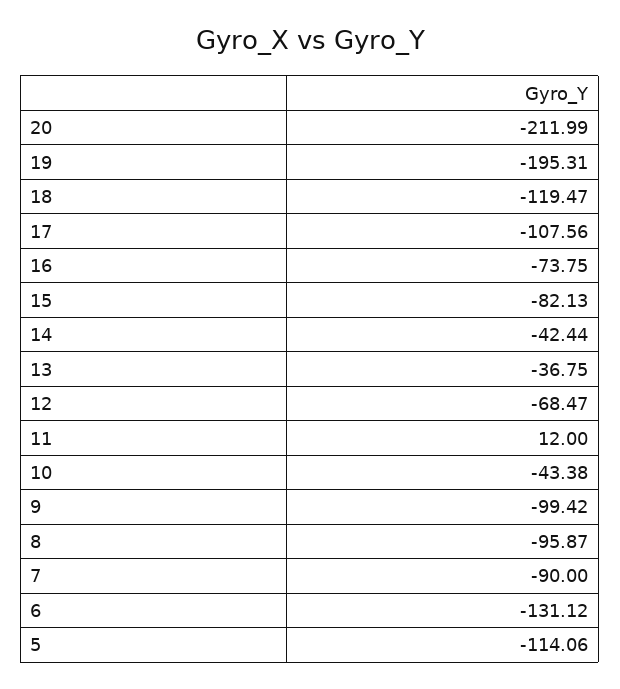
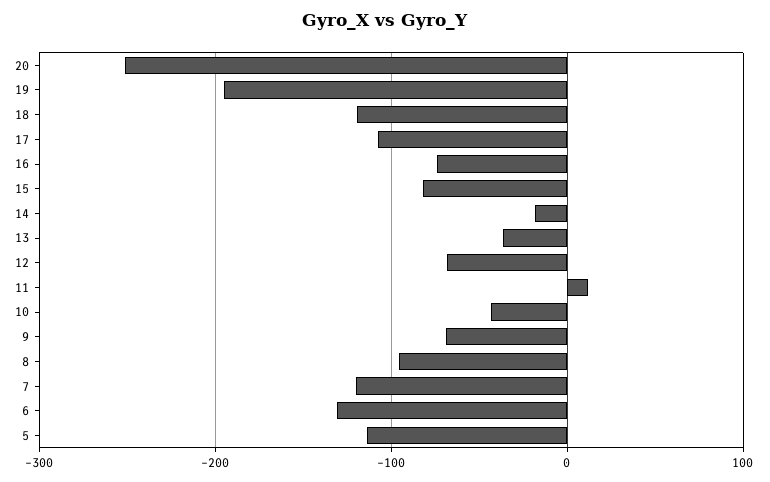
20: -211.99 -> -250
14: -42.44 -> -20
9: -99.42 -> -70
7: -90 -> -120

